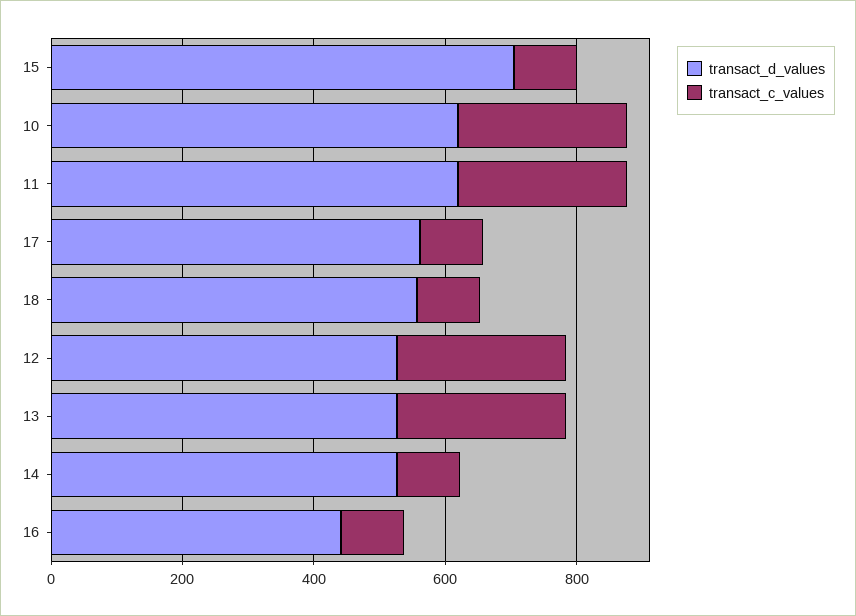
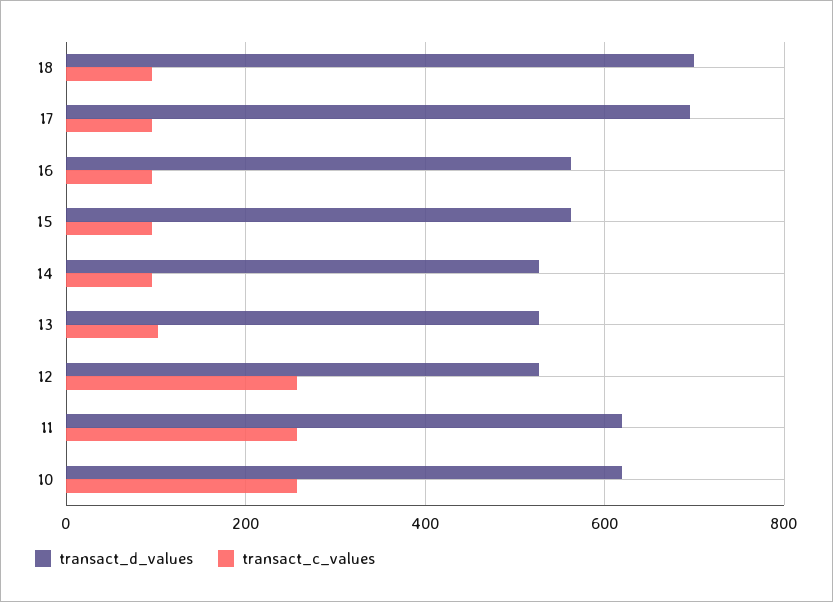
transact_d_values, 15: 700 -> 560
transact_d_values, 17: 550 -> 700
transact_d_values, 18: 550 -> 700
transact_c_values, 13: 250 -> 100
transact_d_values, 16: 450 -> 560

